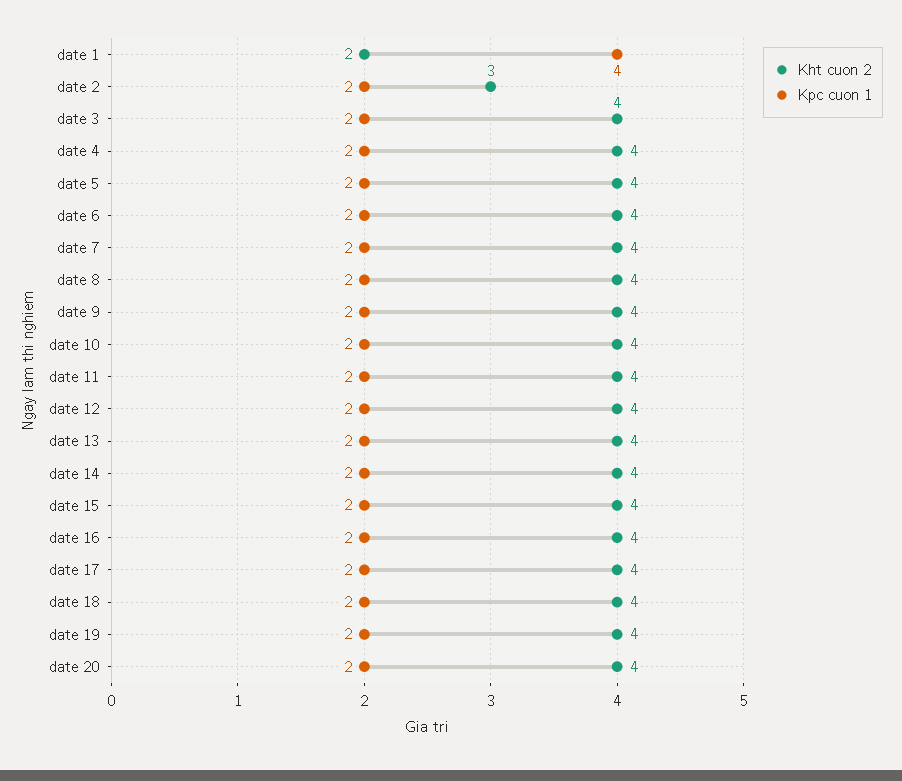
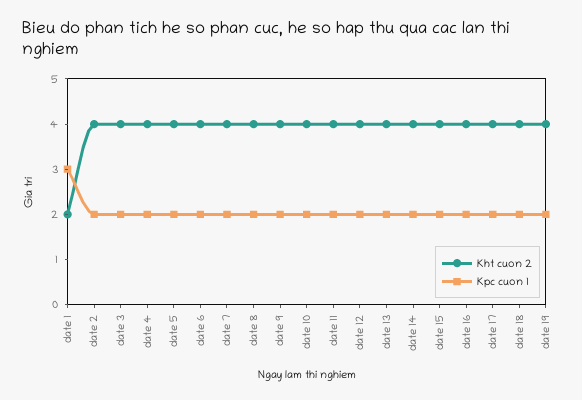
Kpc cuon 1, date 1: 4 -> 3
Kht cuon 2, date 2: 3 -> 4
Kht cuon 2, date 20: 4 -> none
Kpc cuon 1, date 20: 2 -> none

